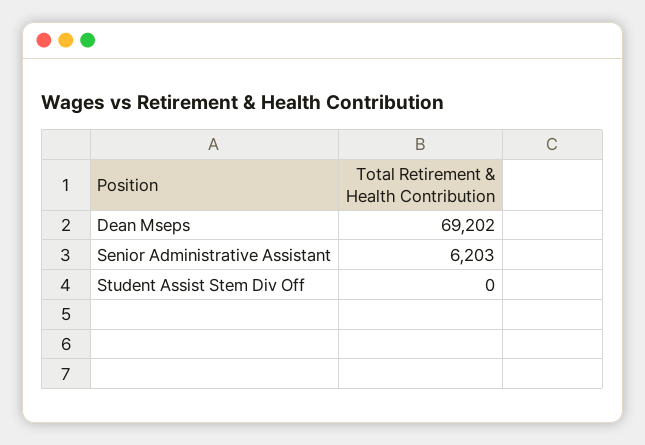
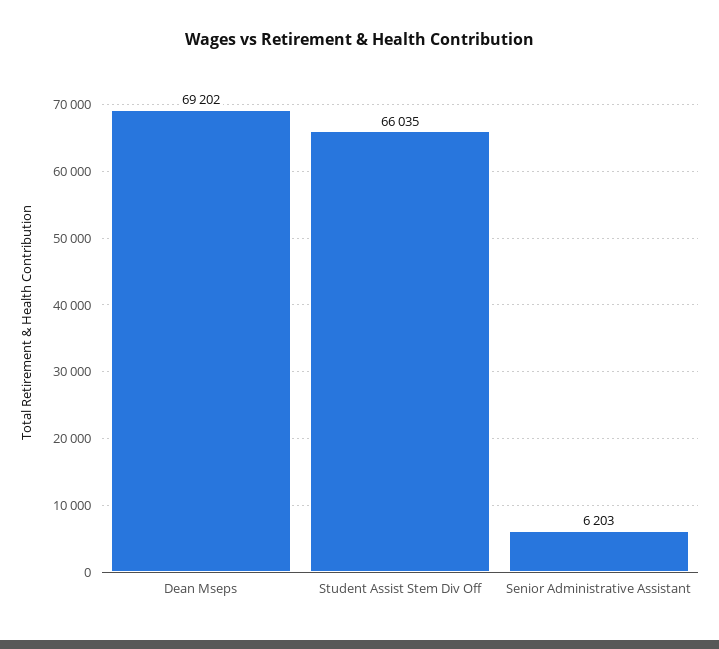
Student Assist Stem Div Off: 0 -> 66035

